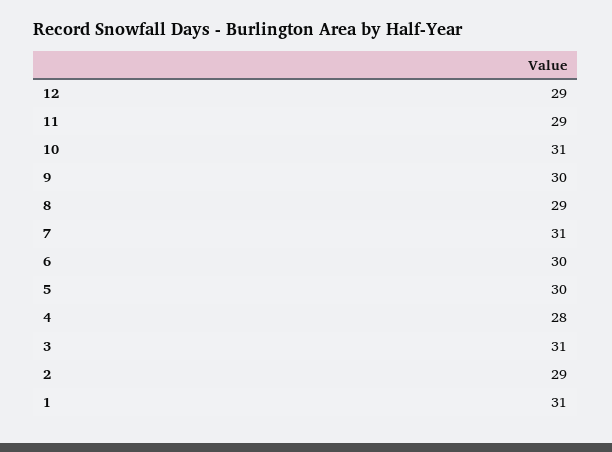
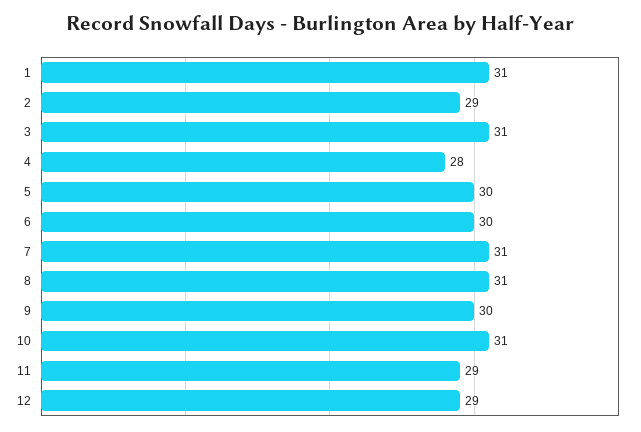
8: 29 -> 31

